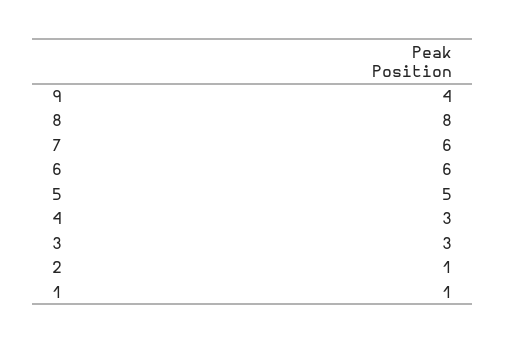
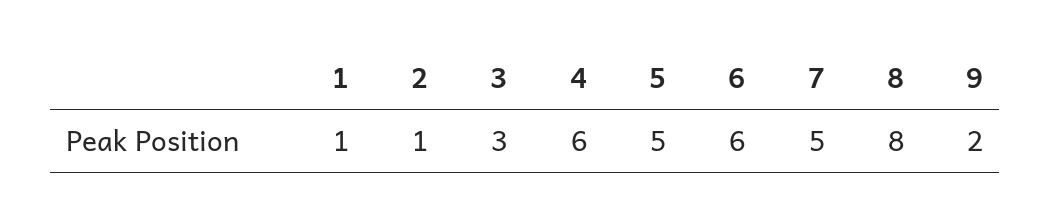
9: 4 -> 2
7: 6 -> 5
4: 3 -> 6

